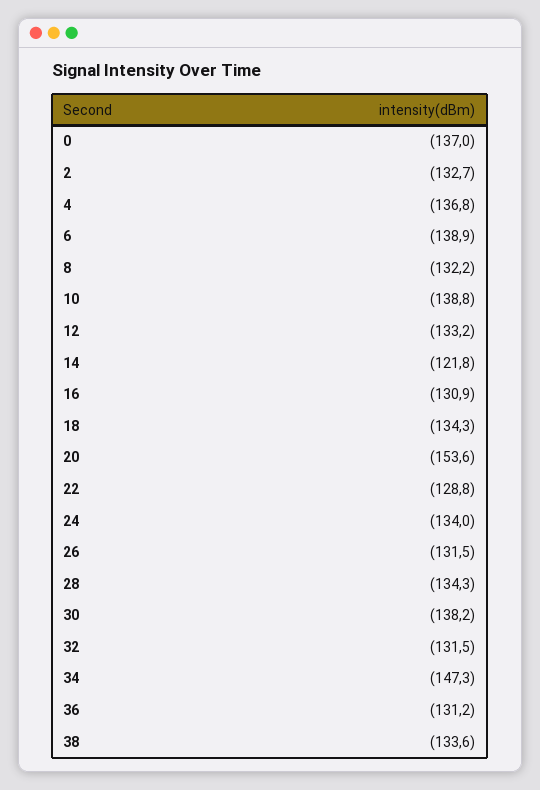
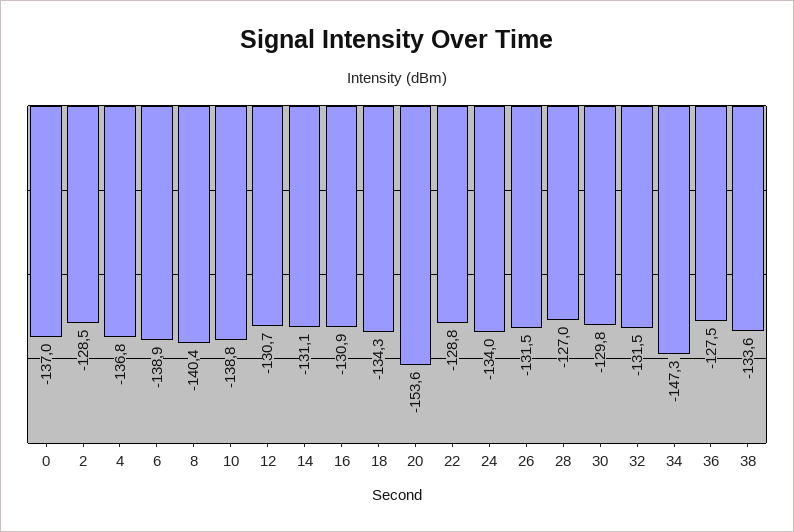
2: -132.7 -> -128.5
8: -132.2 -> -140.4
12: -133.2 -> -130.7
14: -121.8 -> -131.1
28: -134.3 -> -127
30: -138.2 -> -129.8
36: -131.2 -> -127.5

